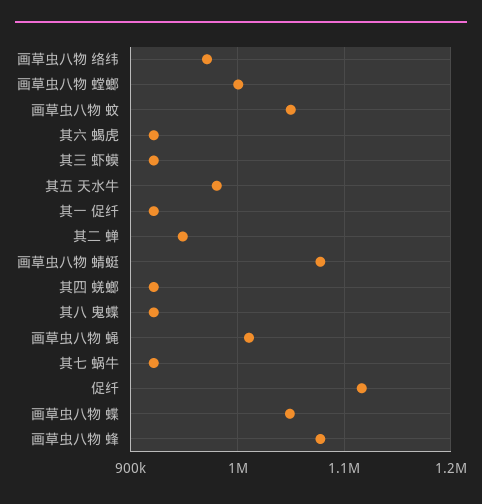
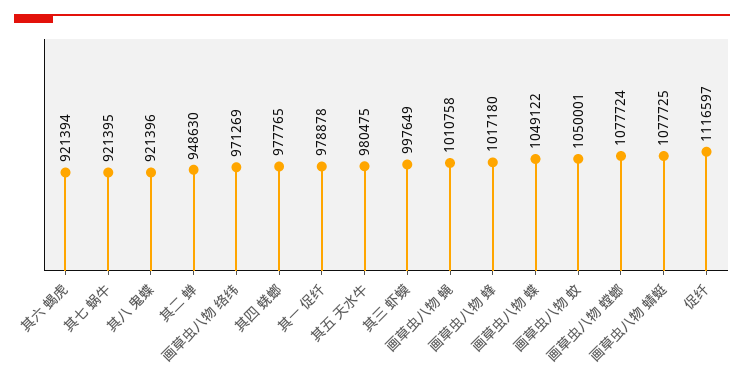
画草虫八物 螳螂: 1000000 -> 1077724
其三 虾蟆: 920000 -> 997649
其一 促纤: 920000 -> 978878
其四 蜣螂: 920000 -> 977765
画草虫八物 蜂: 1080000 -> 1017180

